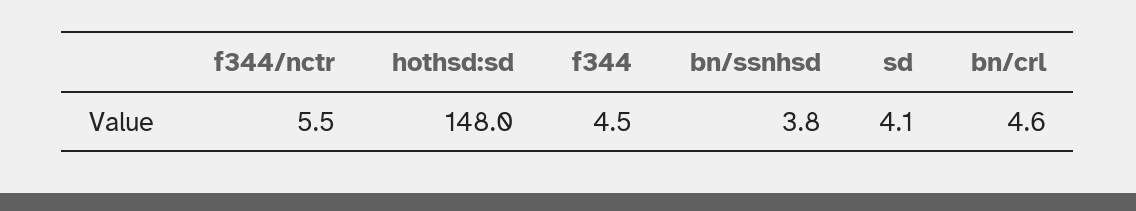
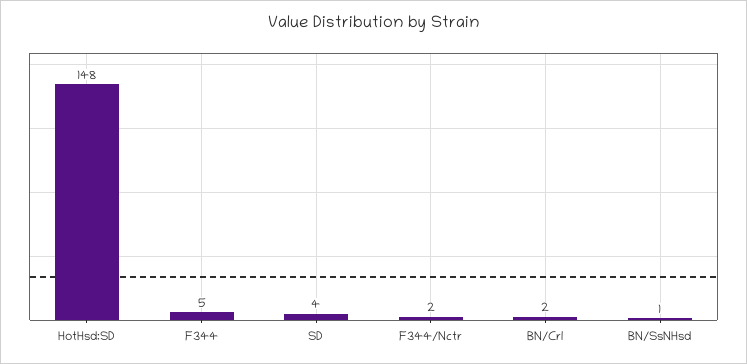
f344/nctr: 5.5 -> 2
bn/ssnhsd: 3.8 -> 1
bn/crl: 4.6 -> 2

